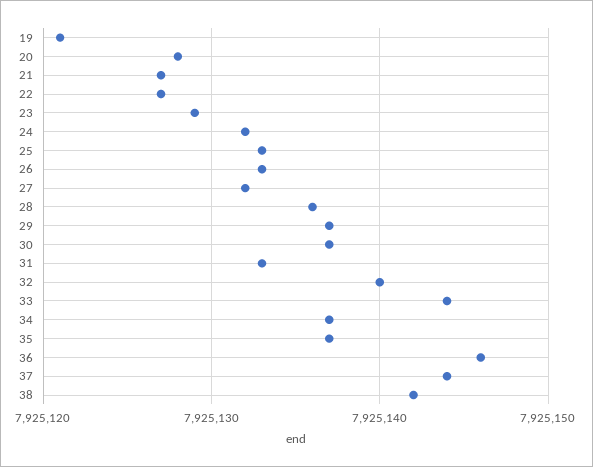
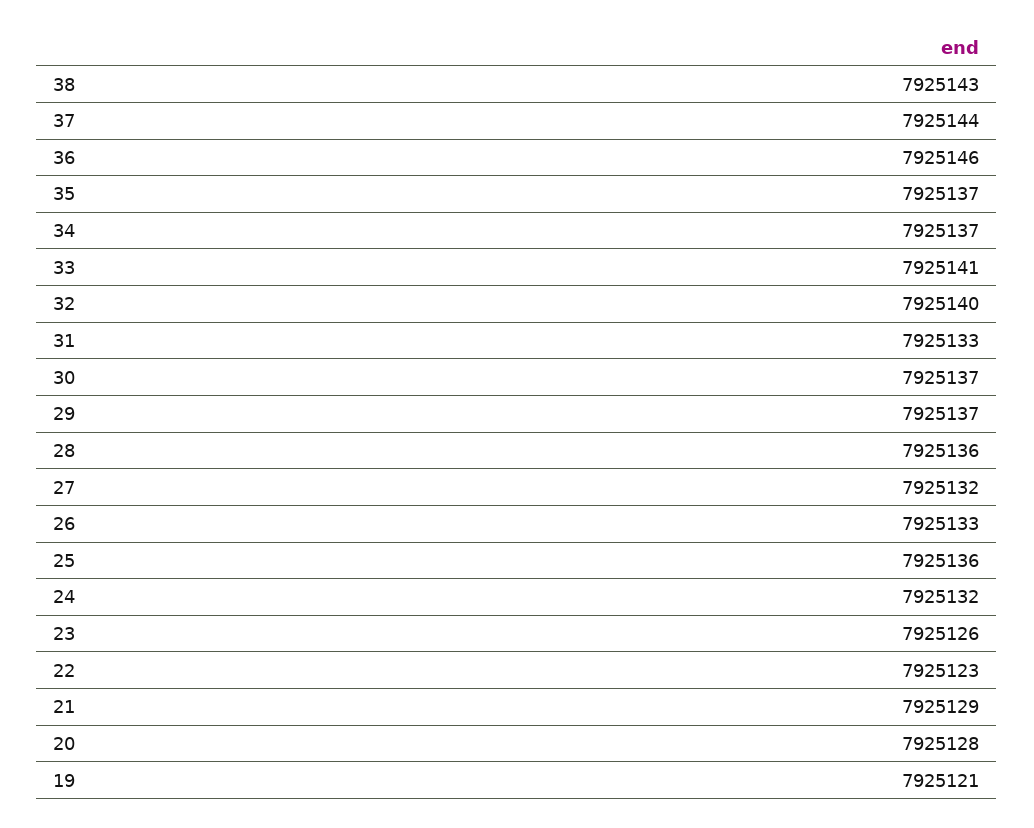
21: 7925127 -> 7925129
22: 7925127 -> 7925123
23: 7925129 -> 7925126
25: 7925133 -> 7925136
33: 7925144 -> 7925141
38: 7925142 -> 7925143

